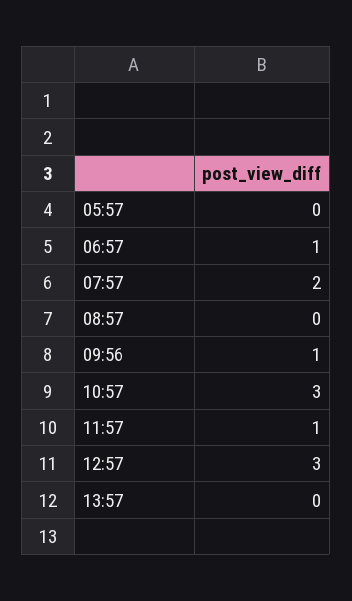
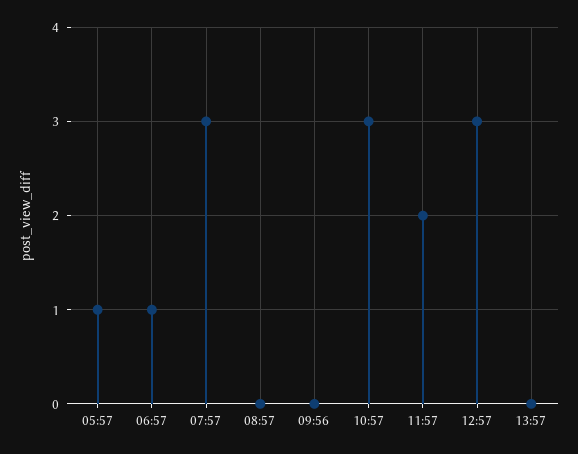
05:57: 0 -> 1
07:57: 2 -> 3
09:56: 1 -> 0
11:57: 1 -> 2

